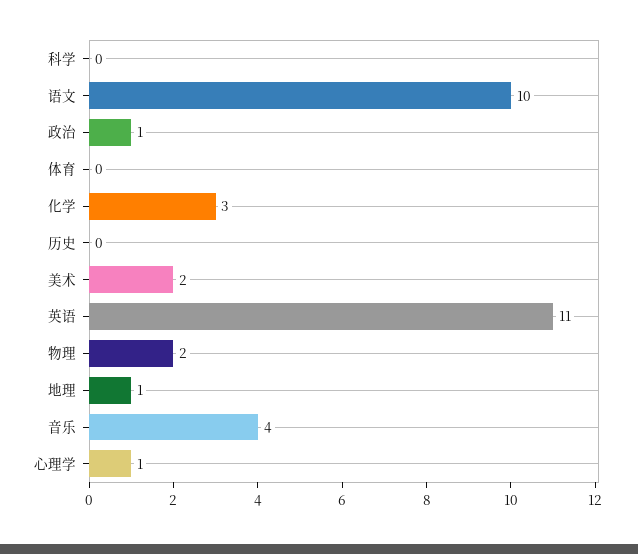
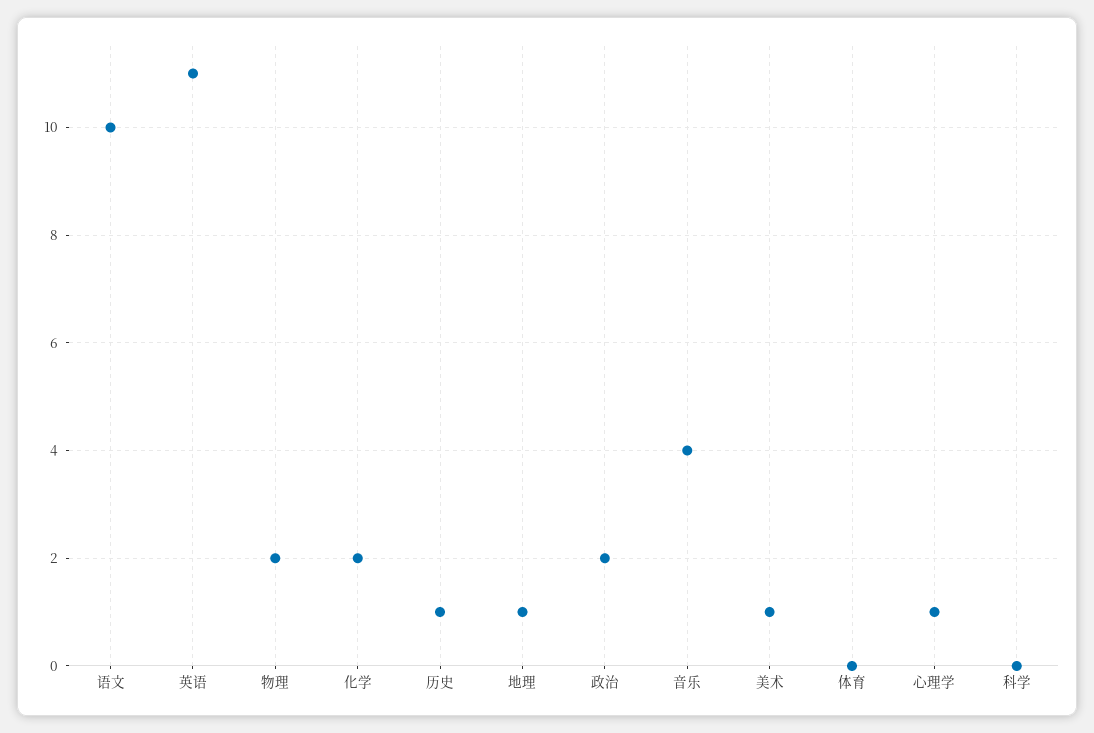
政治: 1 -> 2
化学: 3 -> 2
历史: 0 -> 1
美术: 2 -> 1

